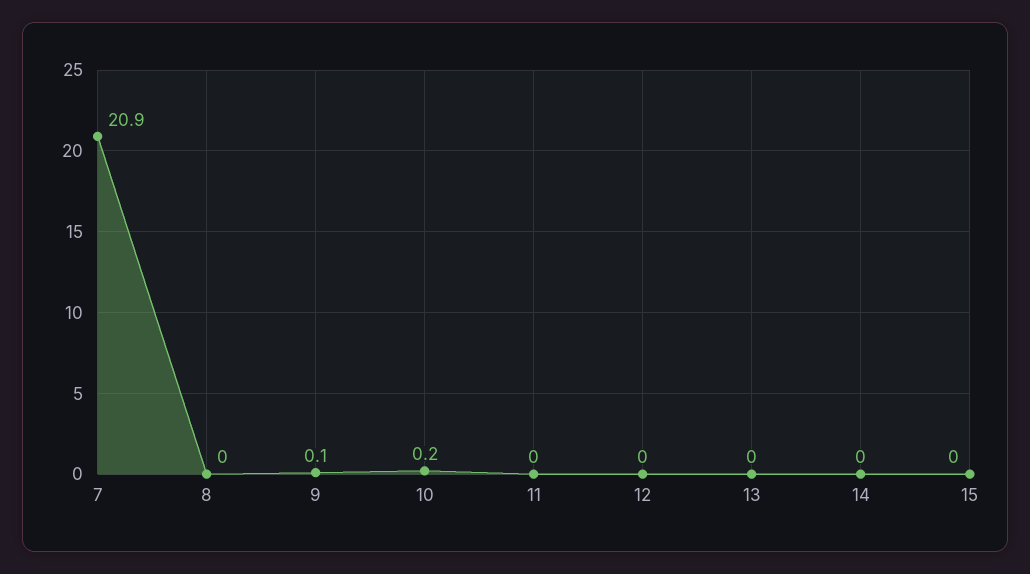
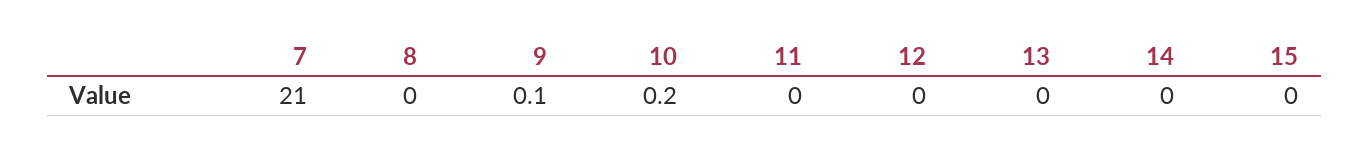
7: 20.9 -> 21

